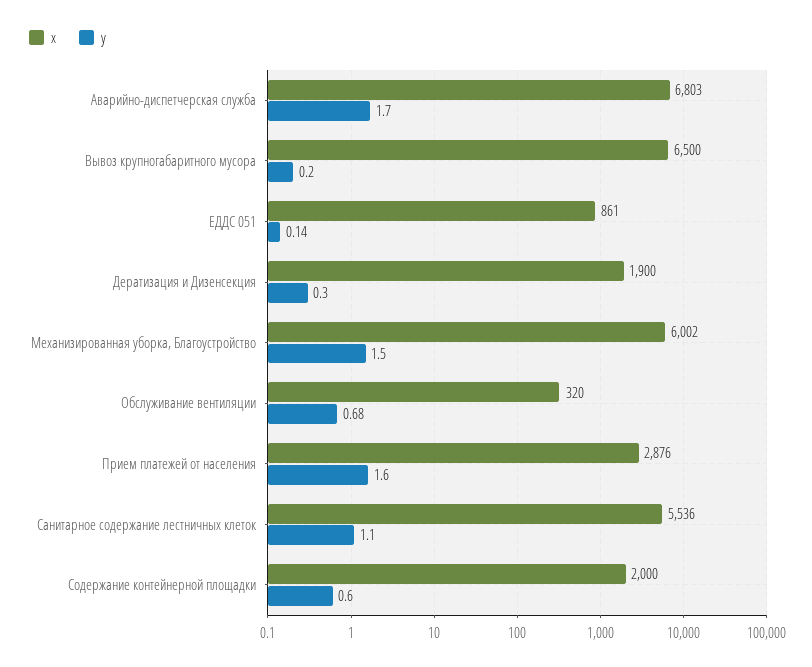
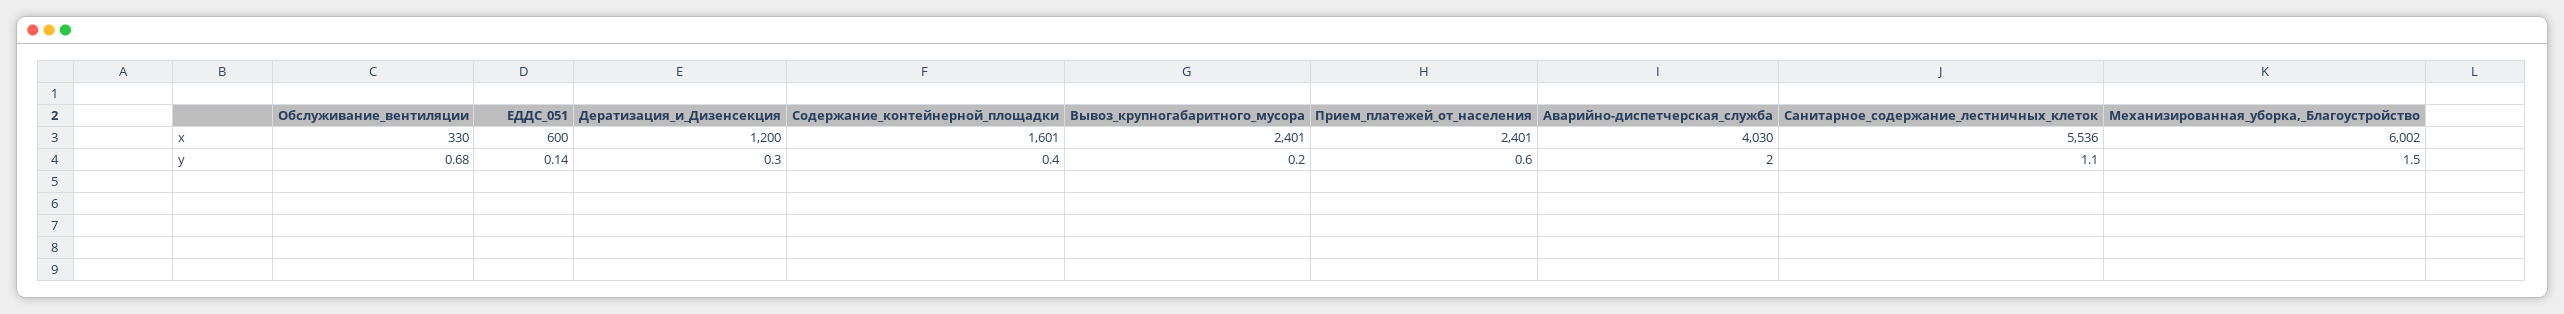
x, Аварийно-диспетчерская служба: 6803 -> 4030
y, Аварийно-диспетчерская служба: 1.7 -> 2
x, Вывоз крупногабаритного мусора: 6500 -> 2401
x, ЕДДС 051: 861 -> 600
x, Дератизация и Дизенсекция: 1900 -> 1200
x, Обслуживание вентиляции: 320 -> 330
x, Прием платежей от населения: 2876 -> 2401
y, Прием платежей от населения: 1.6 -> 0.6
x, Содержание контейнерной площадки: 2000 -> 1601
y, Содержание контейнерной площадки: 0.6 -> 0.4

